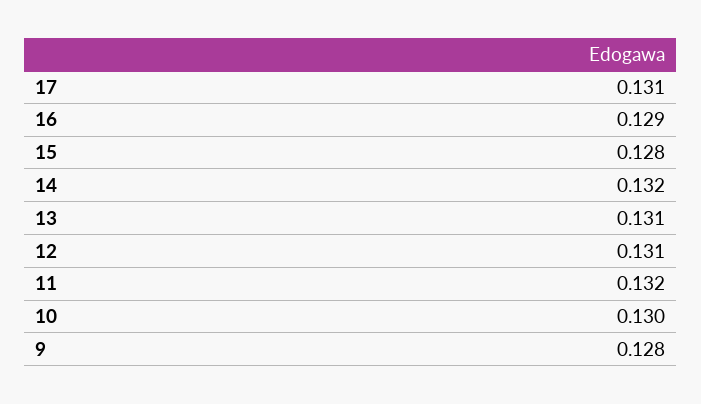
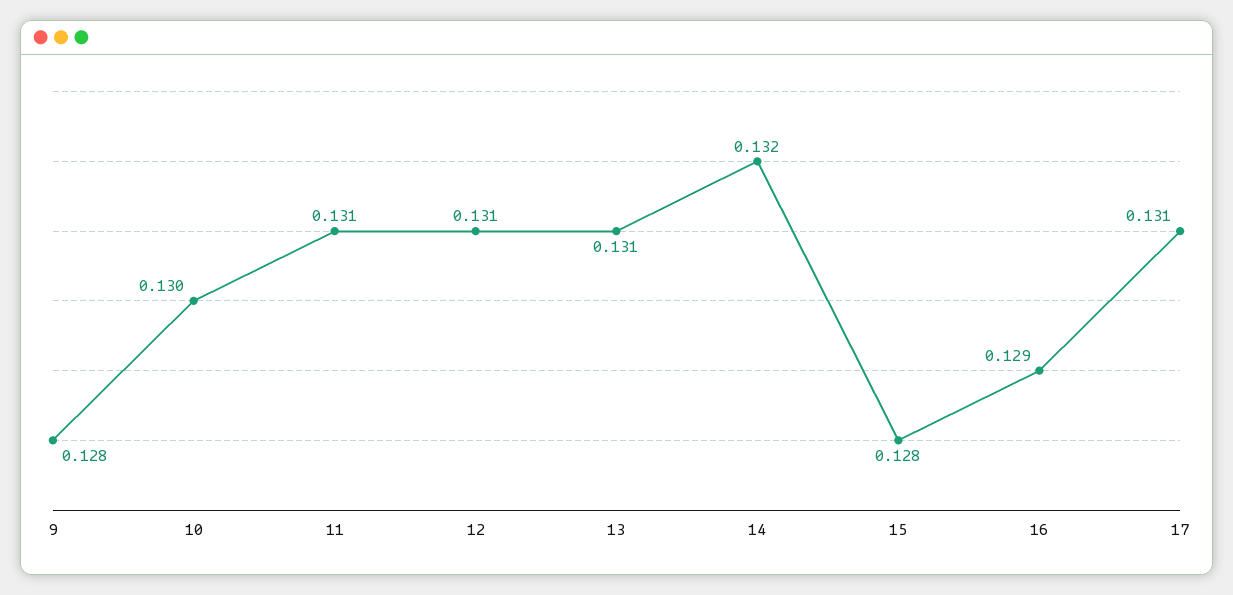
11: 0.132 -> 0.131

